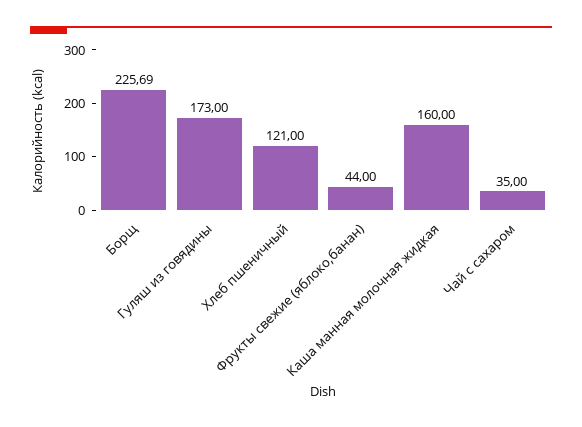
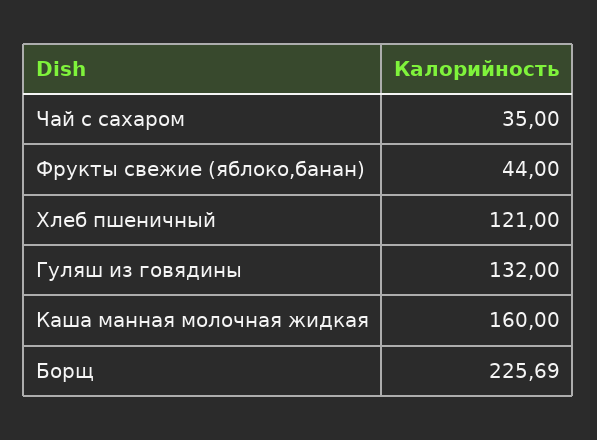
Гуляш из говядины: 173 -> 132

